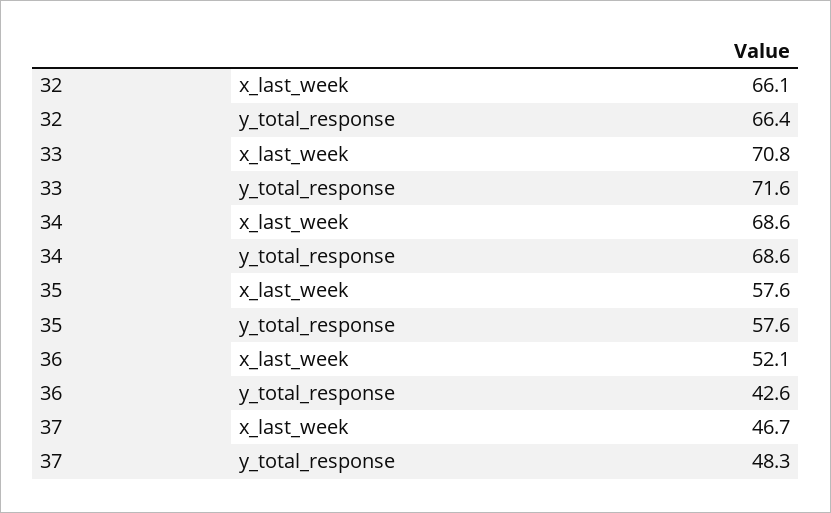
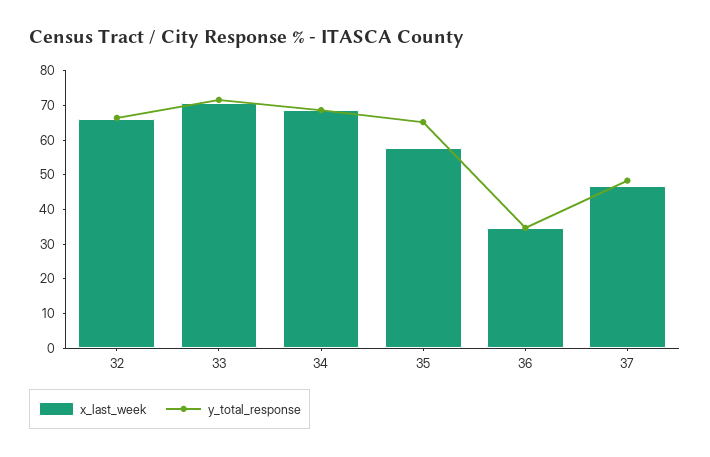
y_total_response, 35: 57.6 -> 65
x_last_week, 36: 52.1 -> 35
y_total_response, 36: 42.6 -> 35

